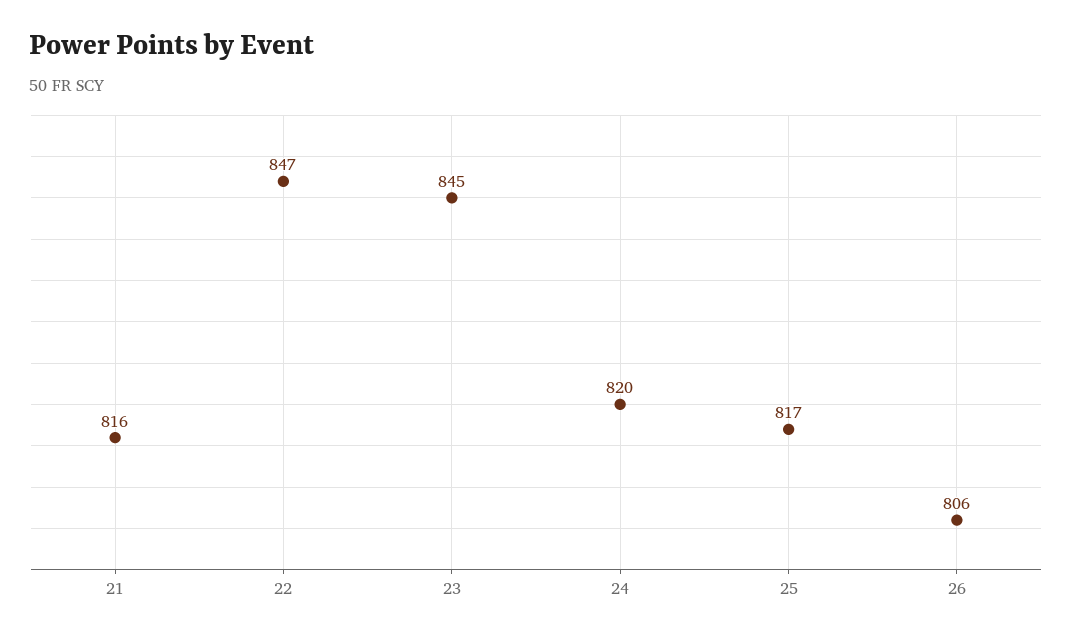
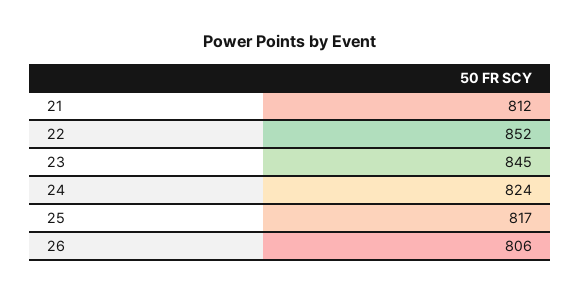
21: 816 -> 812
22: 847 -> 852
24: 820 -> 824

